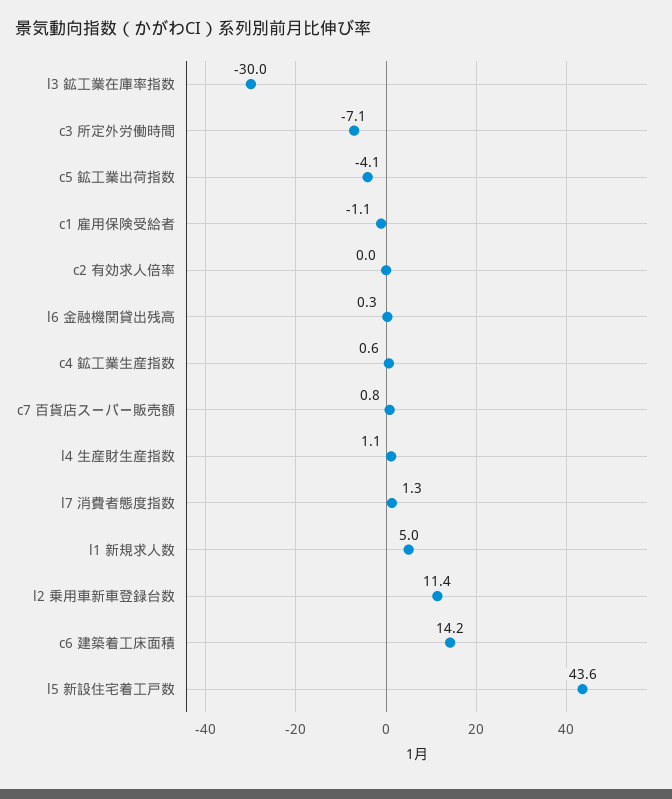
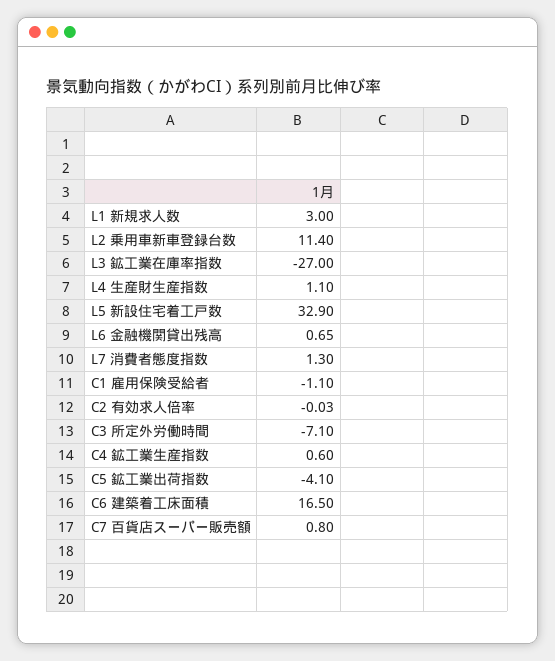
l3 鉱工業在庫率指数: -30 -> -27
l6 金融機関貸出残高: 0.3 -> 0.65
l1 新規求人数: 5 -> 3
c6 建築着工床面積: 14.2 -> 16.5
l5 新設住宅着工戸数: 43.6 -> 32.9

